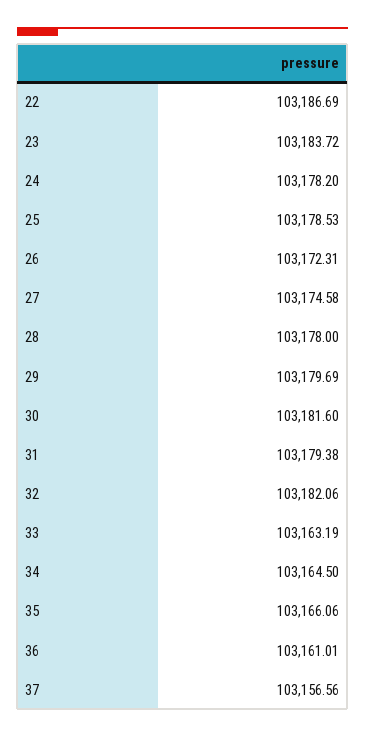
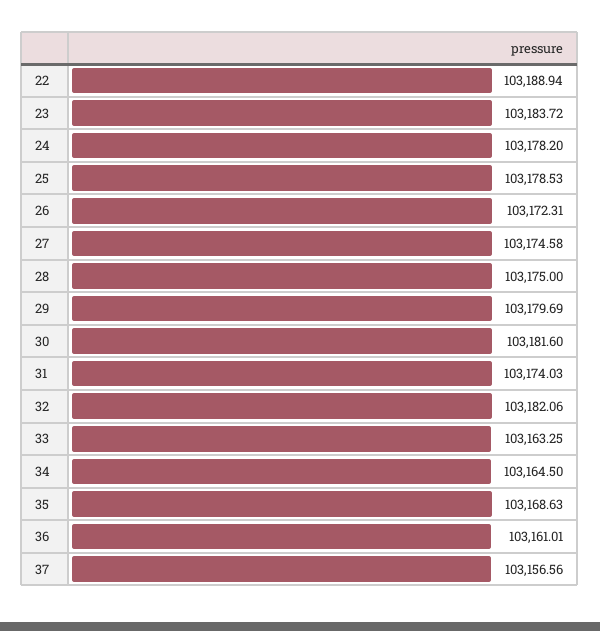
22: 103186.69 -> 103188.94
28: 103178 -> 103175
31: 103179.38 -> 103174.03
33: 103163.19 -> 103163.25
35: 103166.06 -> 103168.63

